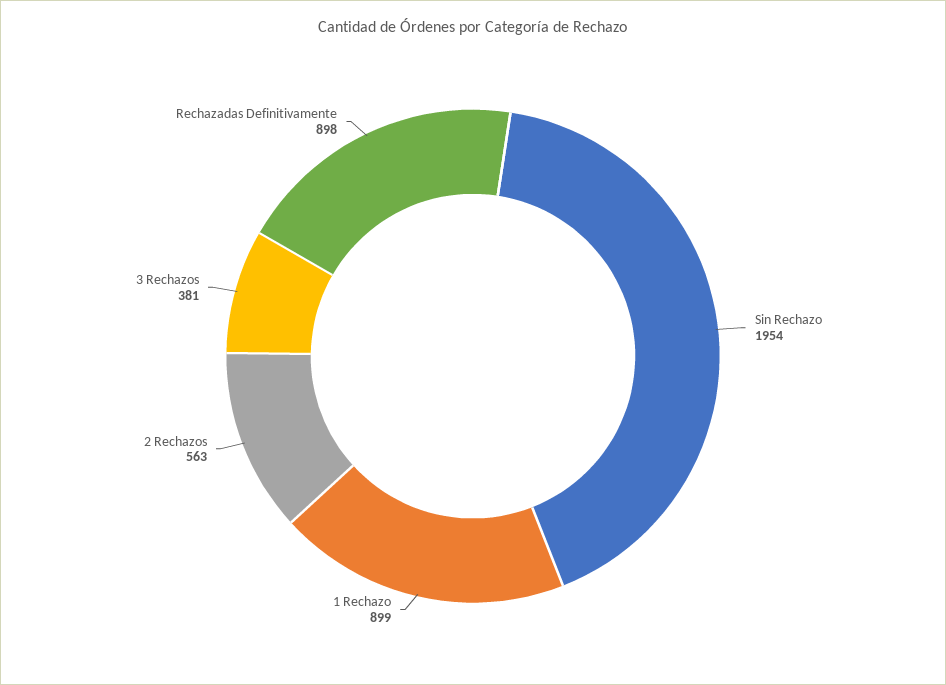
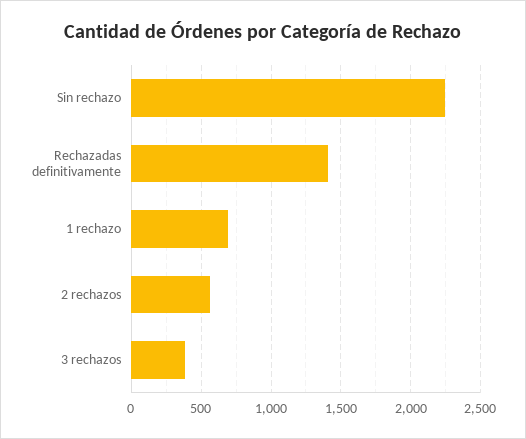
Sin Rechazo: 1954 -> 2250
1 Rechazo: 899 -> 700
Rechazadas Definitivamente: 898 -> 1400

